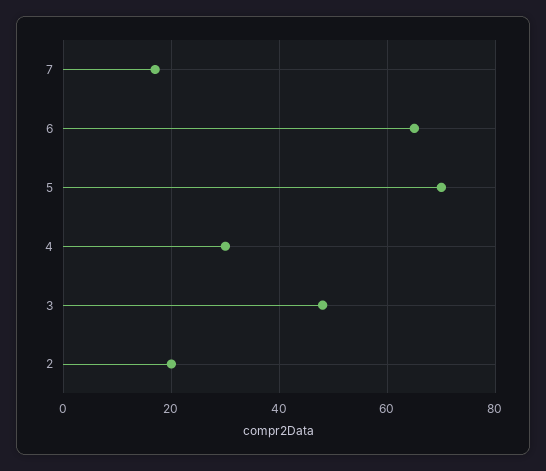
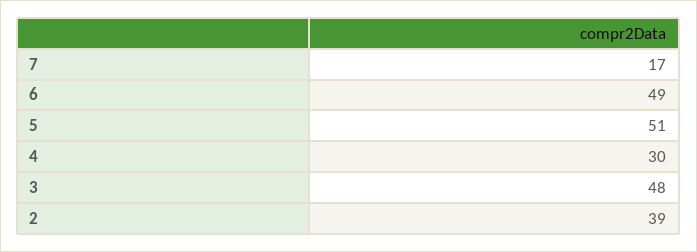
6: 65 -> 49
5: 70 -> 51
2: 20 -> 39

